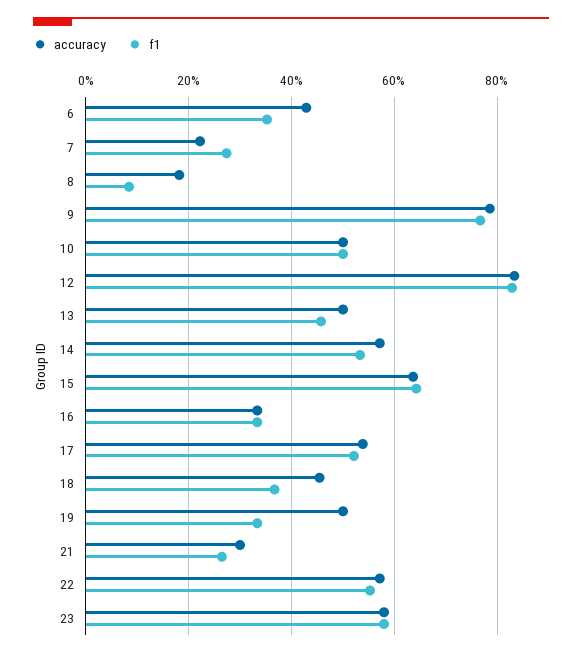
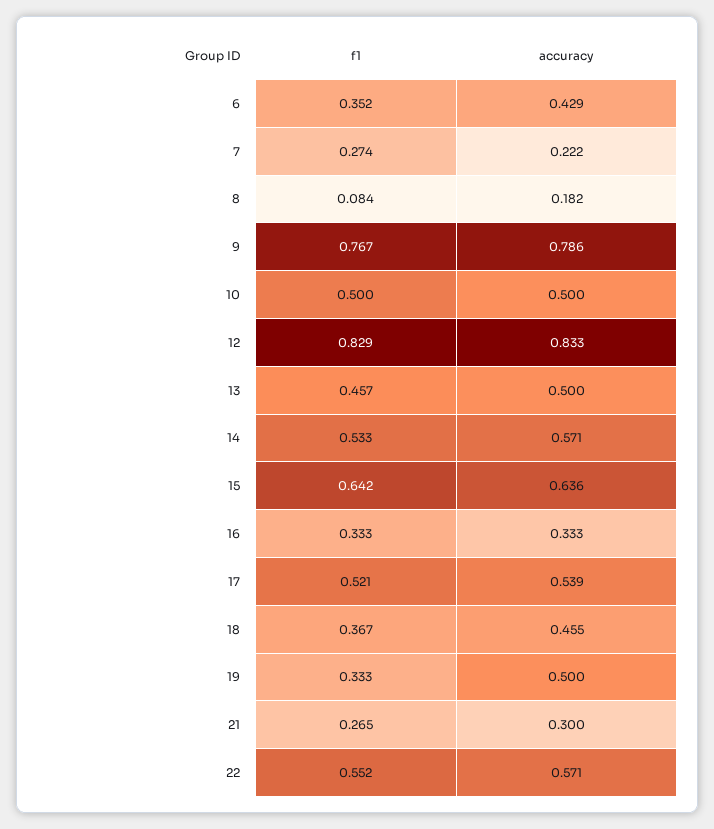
accuracy, 23: 0.58 -> none
f1, 23: 0.58 -> none

